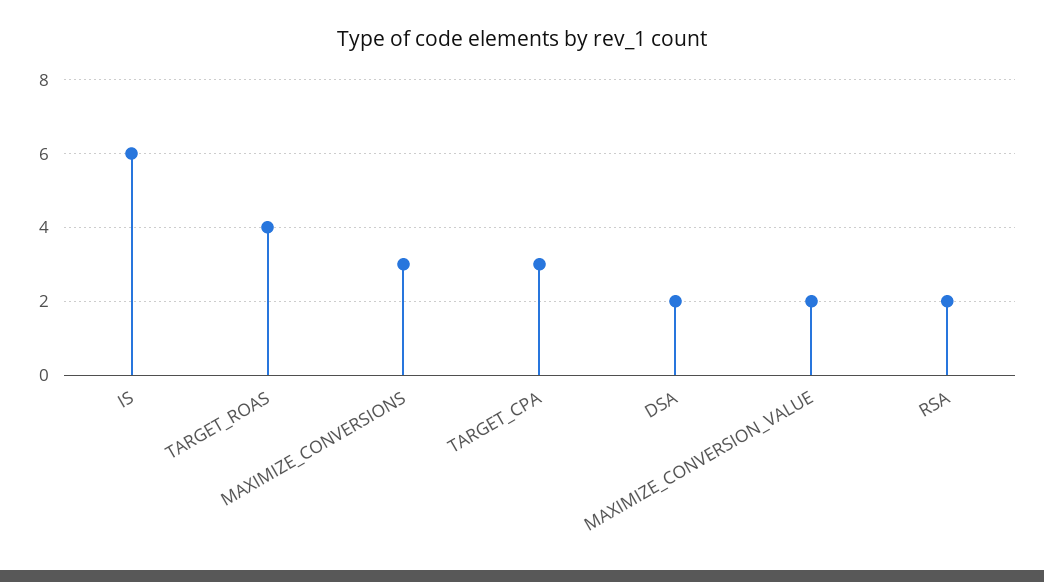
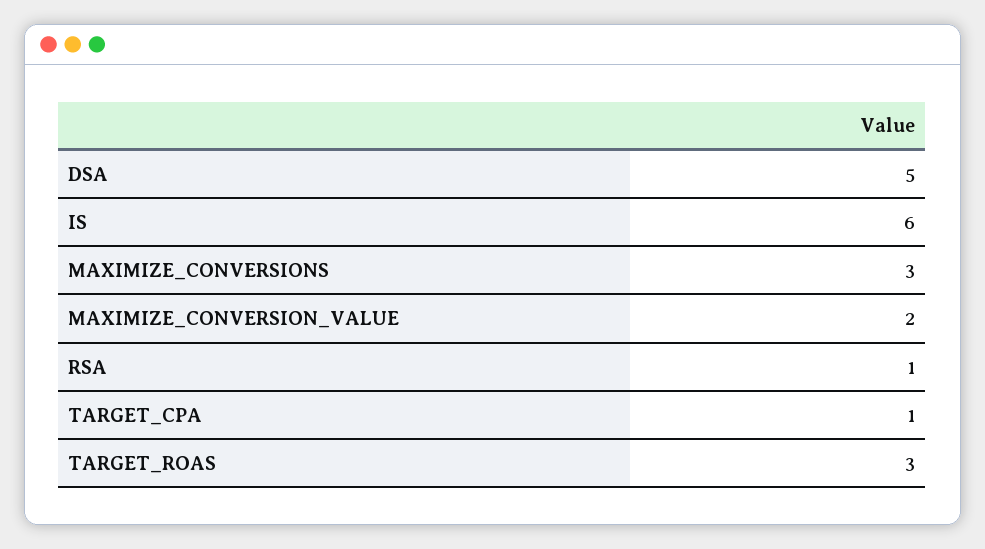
TARGET_ROAS: 4 -> 3
TARGET_CPA: 3 -> 1
DSA: 2 -> 5
RSA: 2 -> 1

